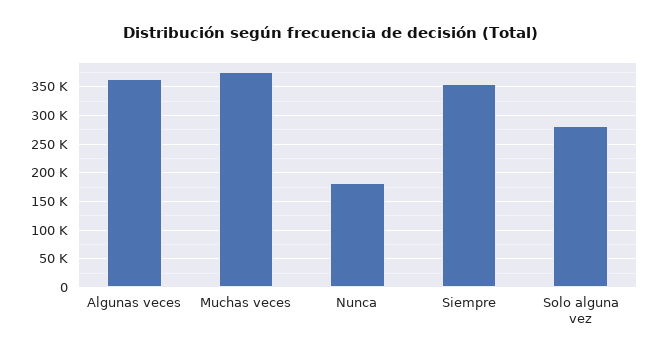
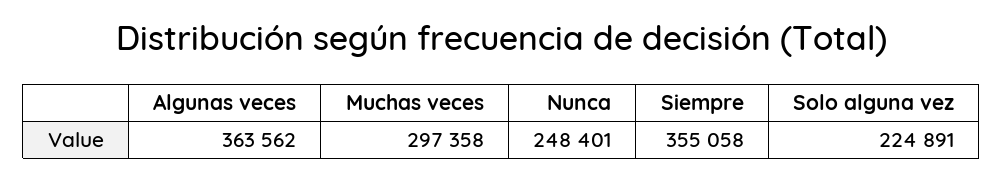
Muchas veces: 375000 -> 297358
Nunca: 175000 -> 248401
Solo alguna vez: 275000 -> 224891

